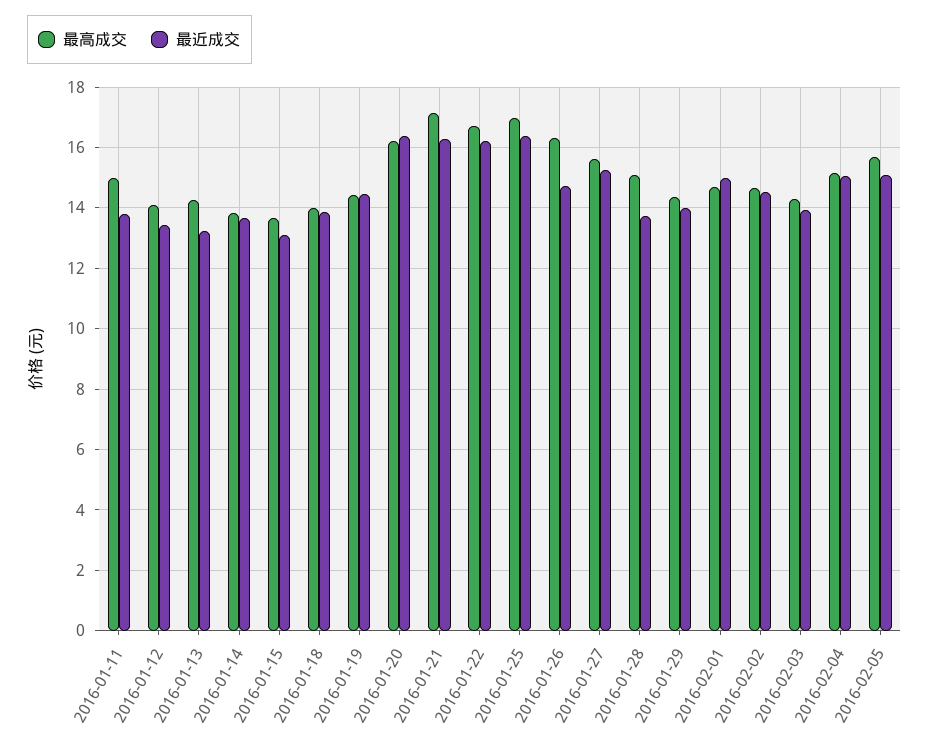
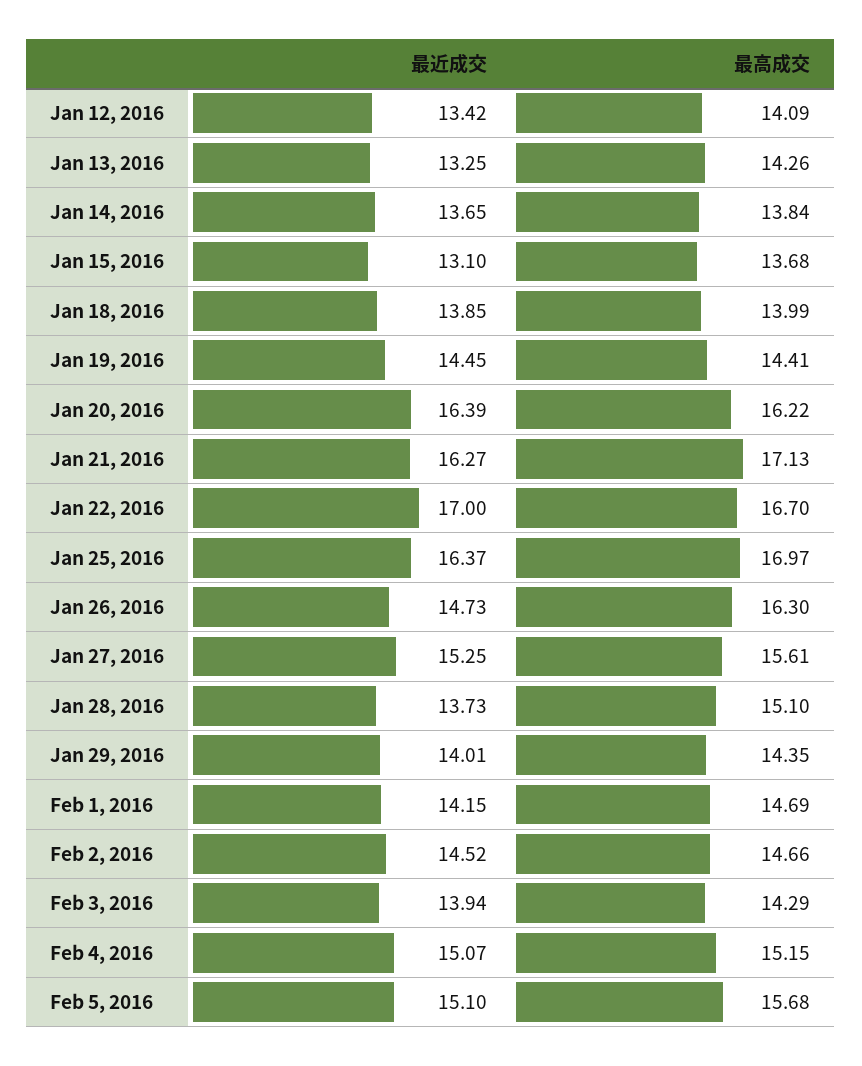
最高成交, 2016-01-11: 15 -> none
最近成交, 2016-01-11: 13.8 -> none
最近成交, 2016-01-22: 16.2 -> 17
最近成交, 2016-02-01: 15 -> 14.15

